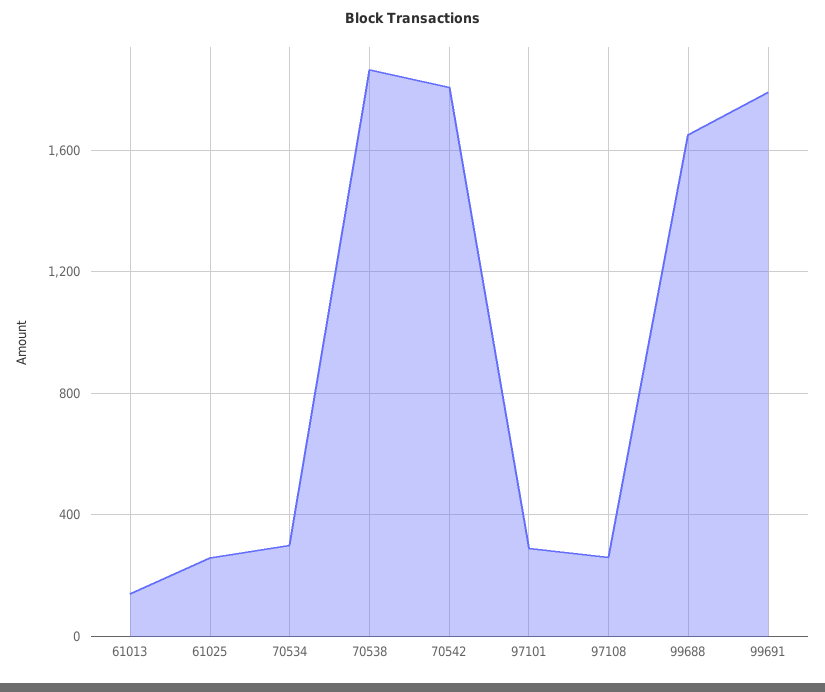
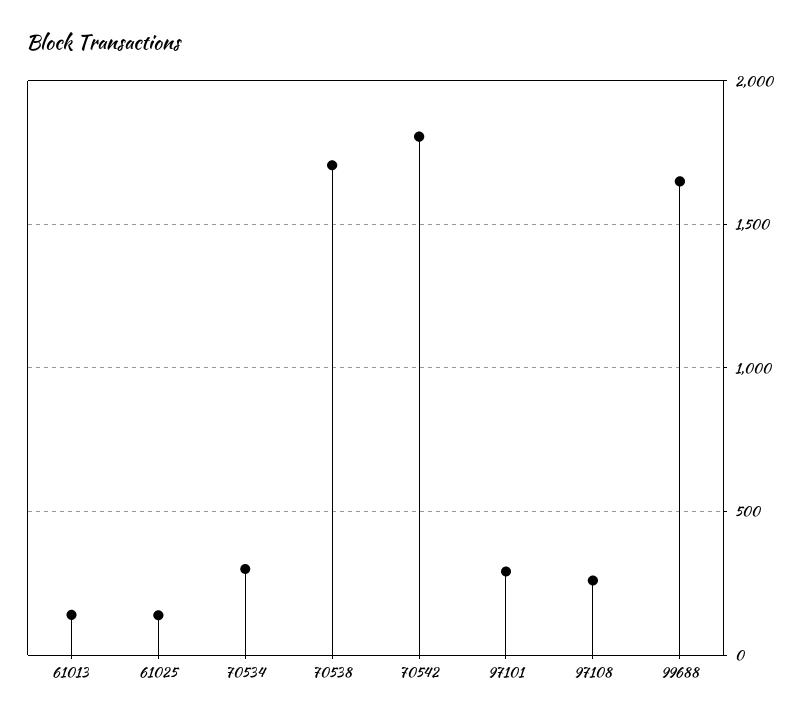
61025: 250 -> 150
70538: 1850 -> 1700
99691: 1800 -> none

